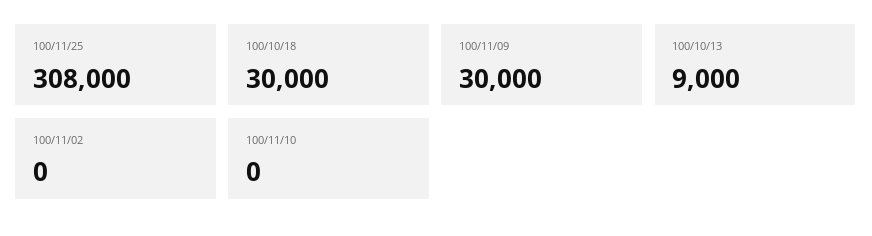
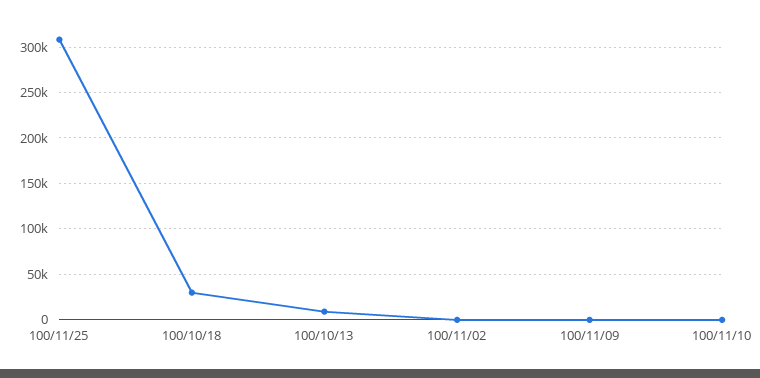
100/11/09: 30000 -> 0

